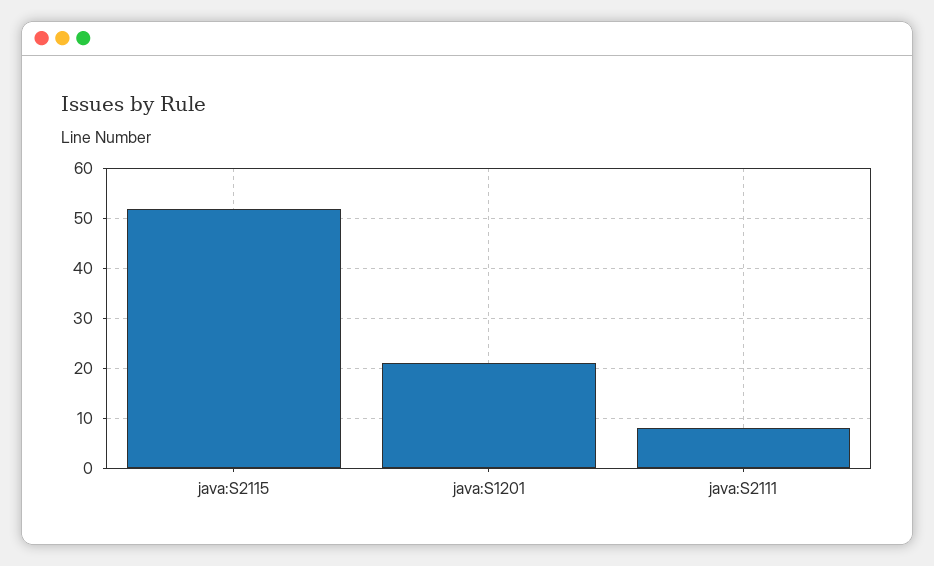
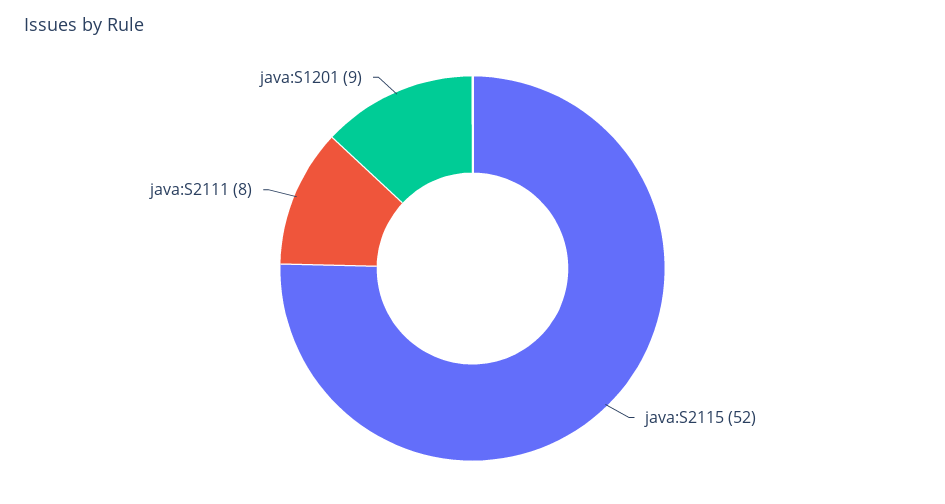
java:S1201: 20 -> 9

